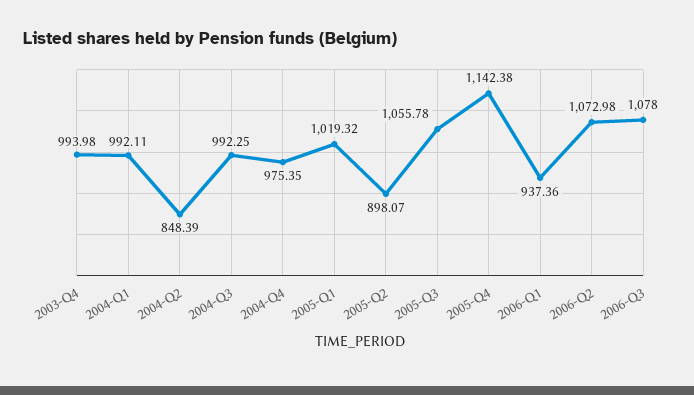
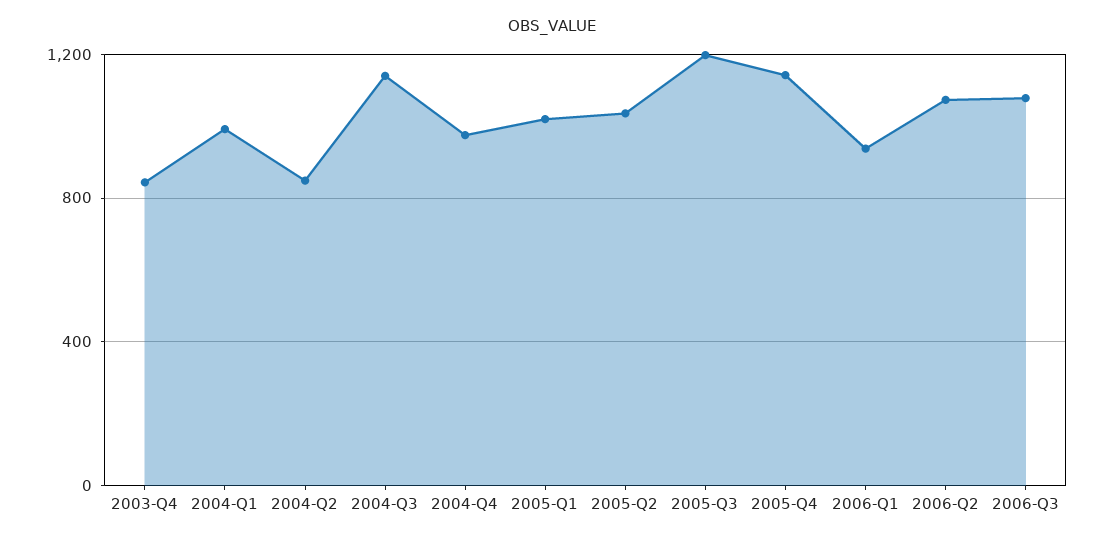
2003-Q4: 993.98 -> 850
2004-Q3: 992.25 -> 1150
2005-Q2: 898.07 -> 1050
2005-Q3: 1055.78 -> 1200

